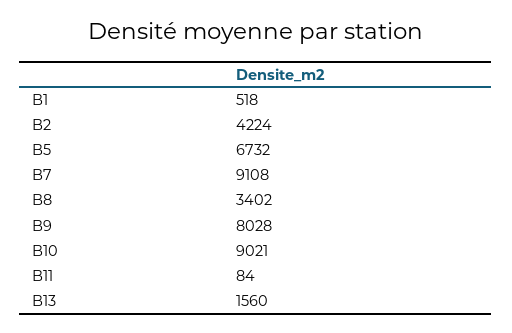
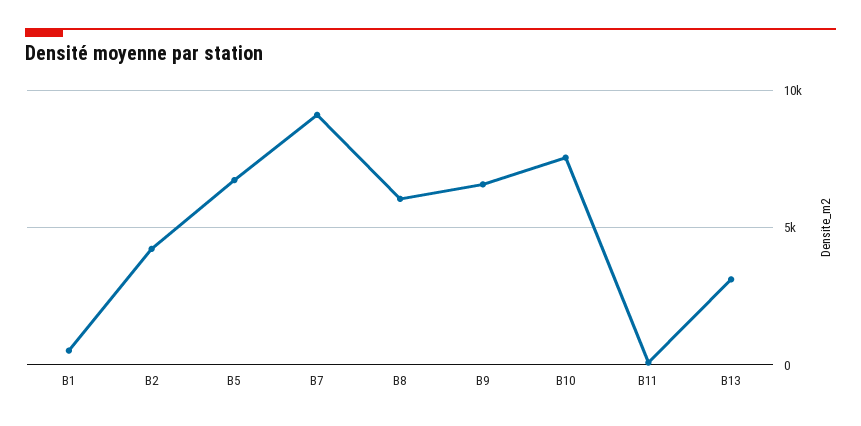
B8: 3402 -> 6000
B9: 8028 -> 6500
B10: 9021 -> 7500
B13: 1560 -> 3000

